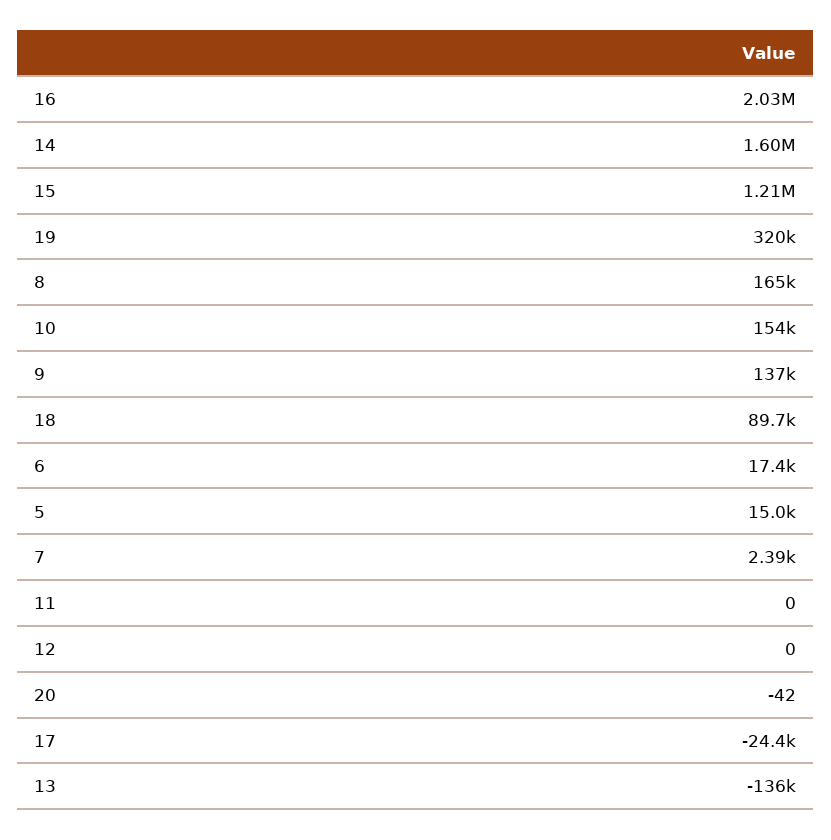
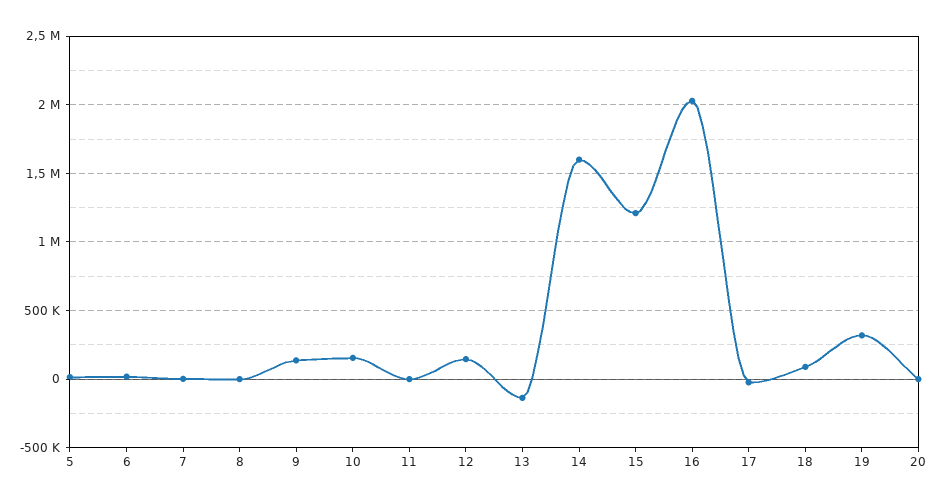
8: 165000 -> 0
12: 0 -> 150000

